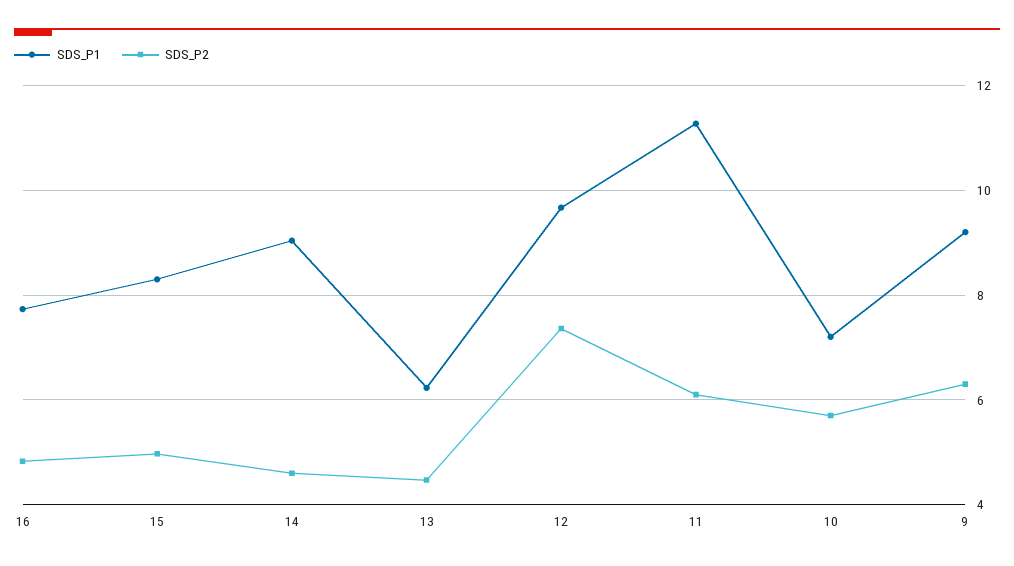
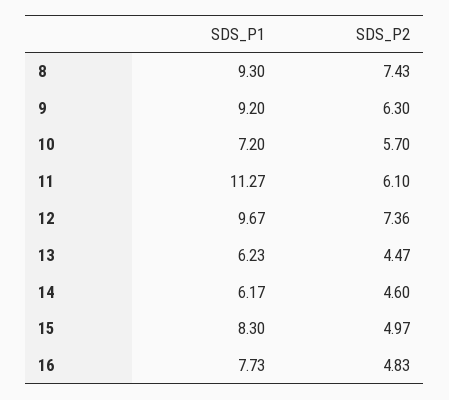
SDS_P1, 14: 9 -> 6.17
SDS_P1, 8: none -> 9.3
SDS_P2, 8: none -> 7.43

